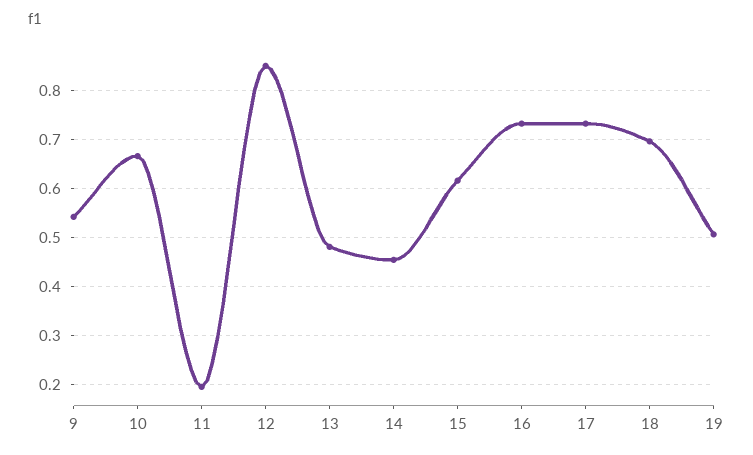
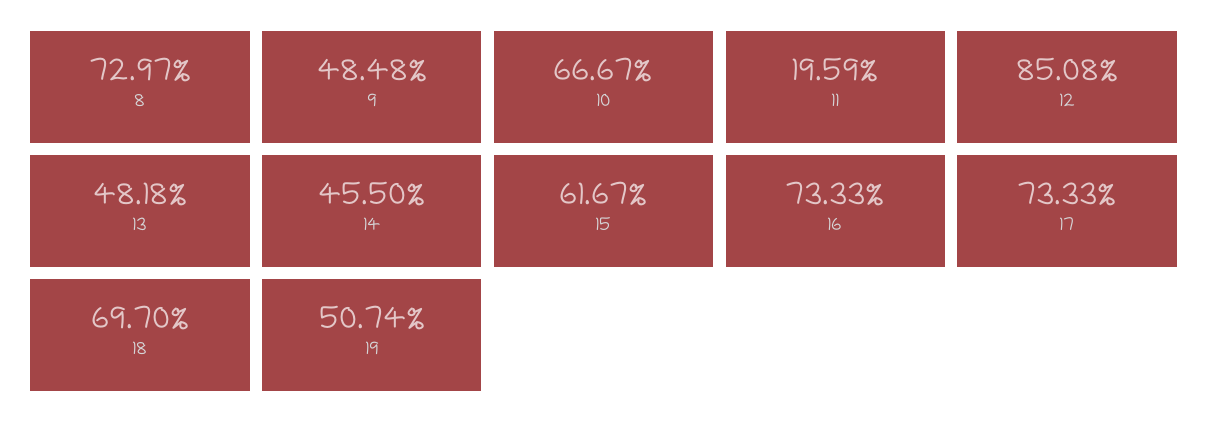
9: 0.54 -> 0.4848
8: none -> 0.7297

